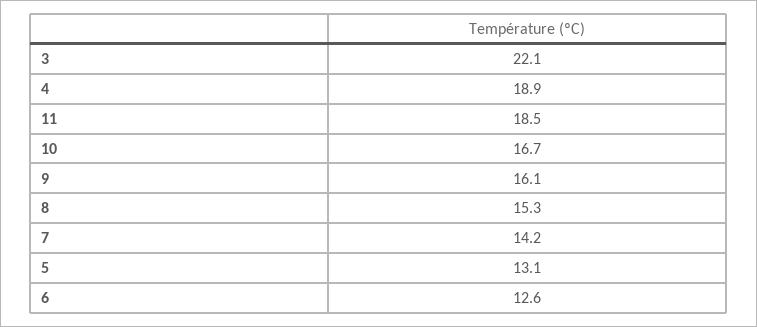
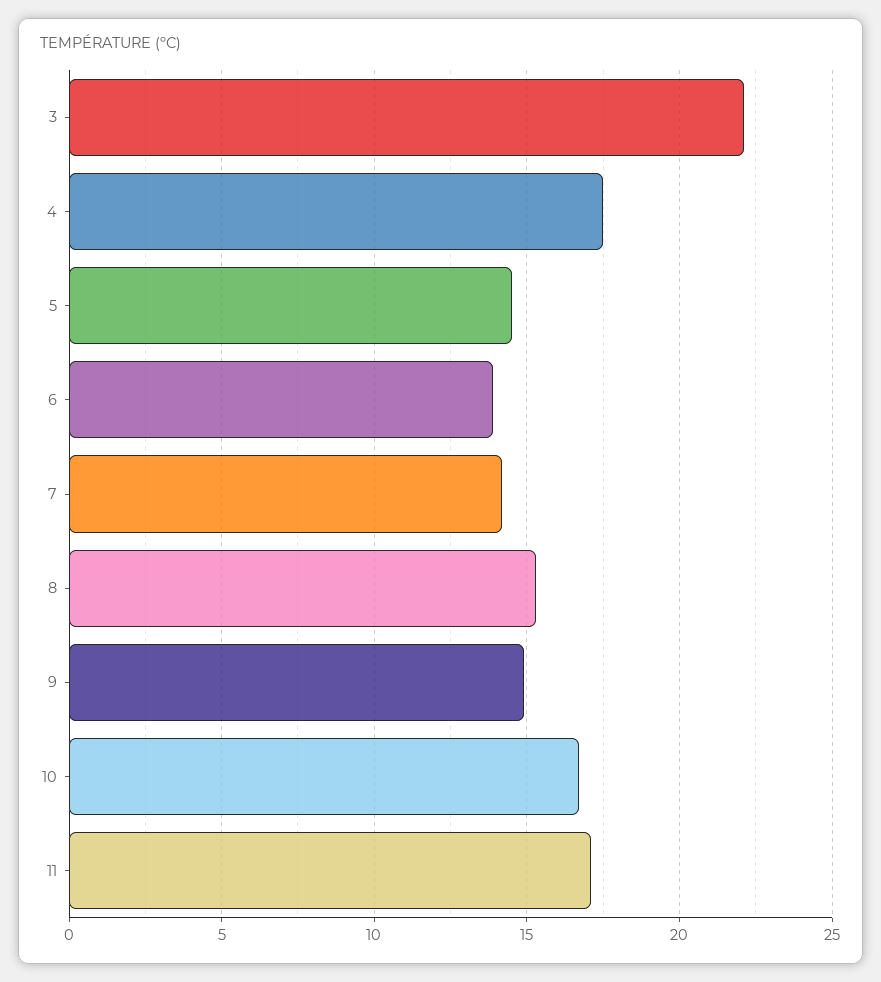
4: 18.9 -> 17.5
11: 18.5 -> 17
9: 16.1 -> 15
5: 13.1 -> 14.5
6: 12.6 -> 14

